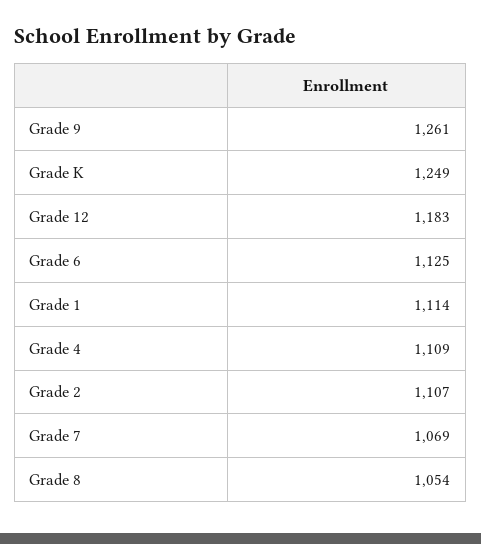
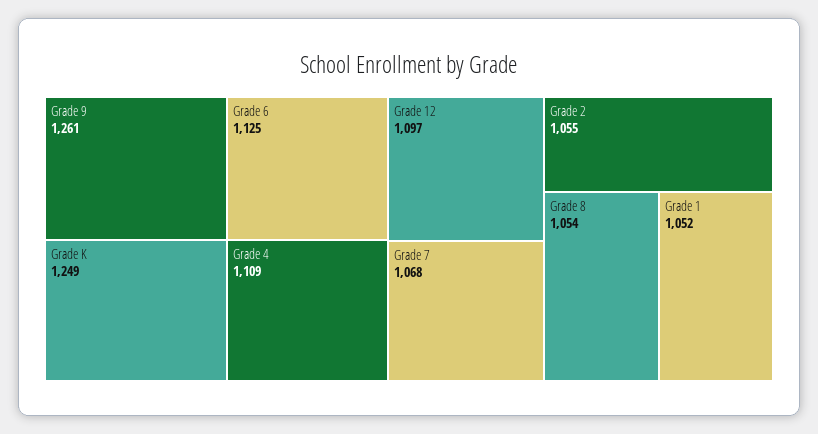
Grade 12: 1183 -> 1097
Grade 1: 1114 -> 1052
Grade 2: 1107 -> 1055
Grade 7: 1069 -> 1068

